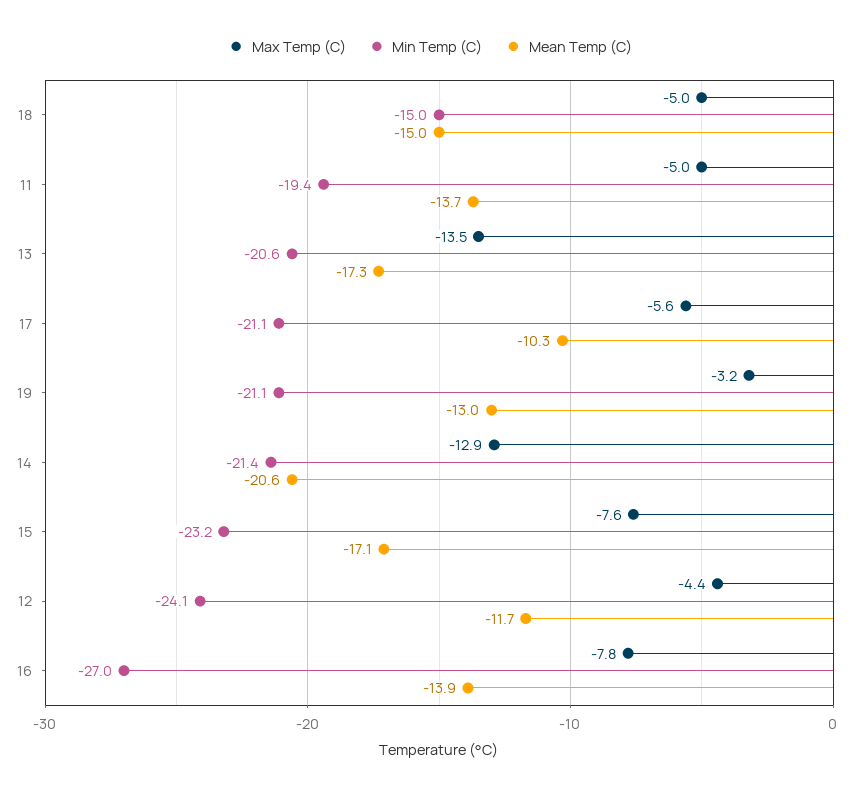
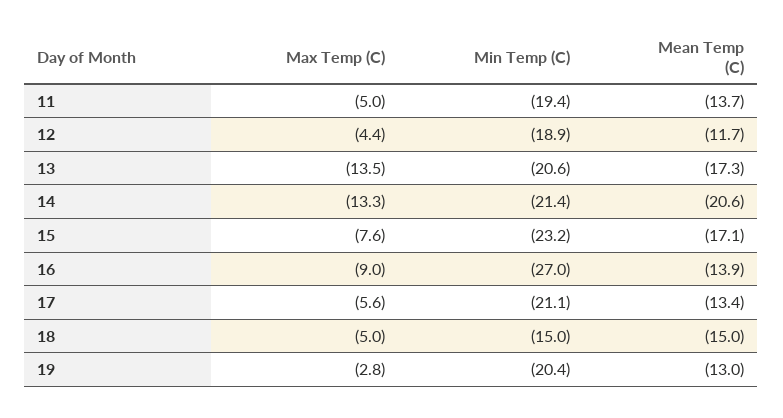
Mean Temp (C), 17: -10.3 -> -13.4
Max Temp (C), 19: -3.2 -> -2.8
Min Temp (C), 19: -21.1 -> -20.4
Max Temp (C), 14: -12.9 -> -13.3
Min Temp (C), 12: -24.1 -> -18.9
Max Temp (C), 16: -7.8 -> -9

